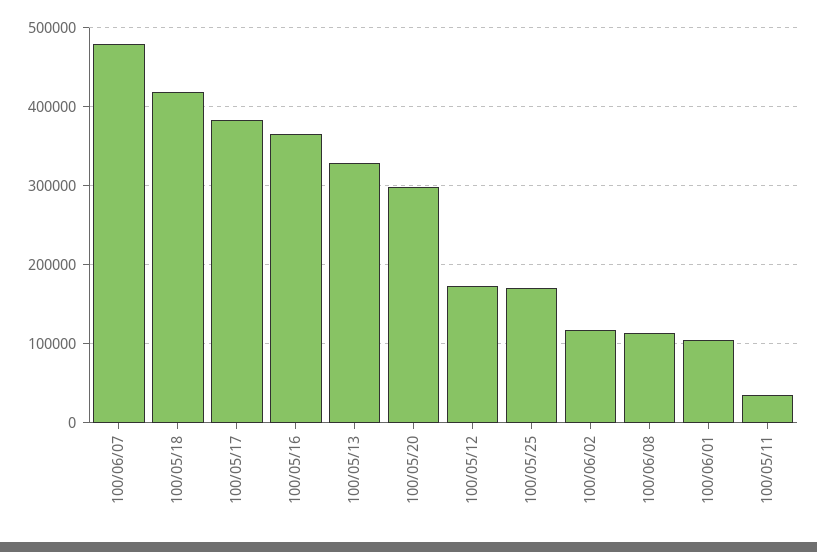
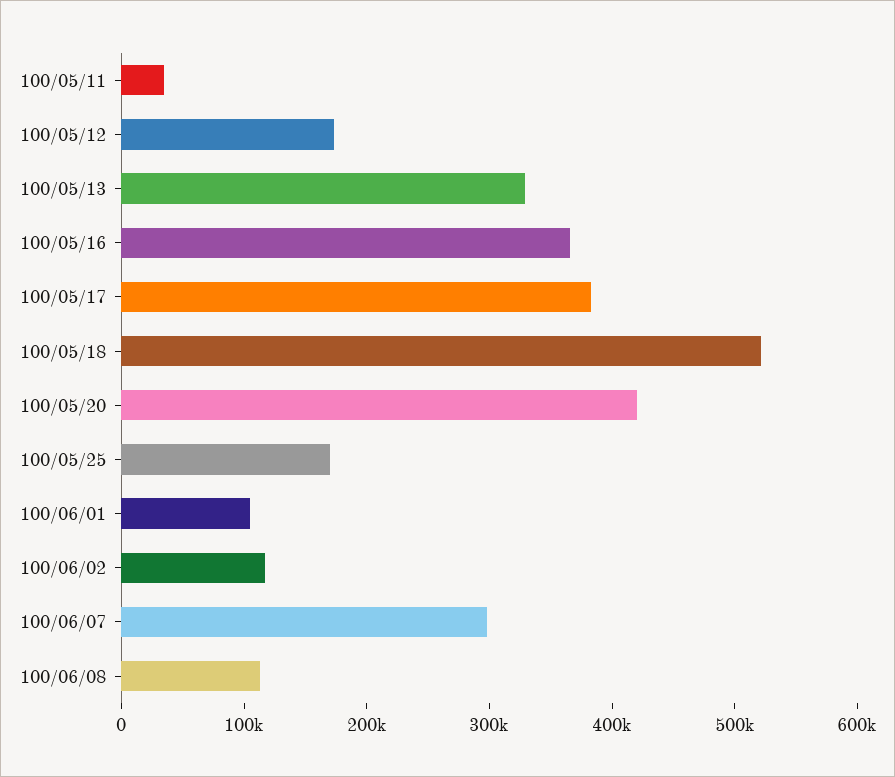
100/06/07: 480000 -> 300000
100/05/18: 420000 -> 520000
100/05/20: 300000 -> 420000

